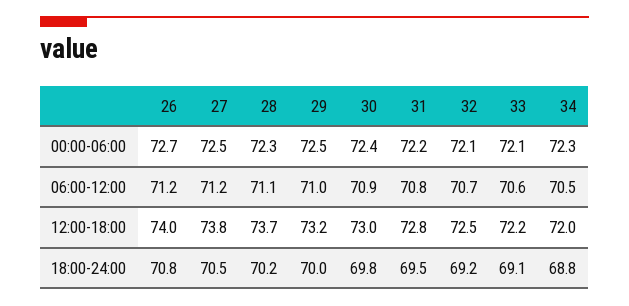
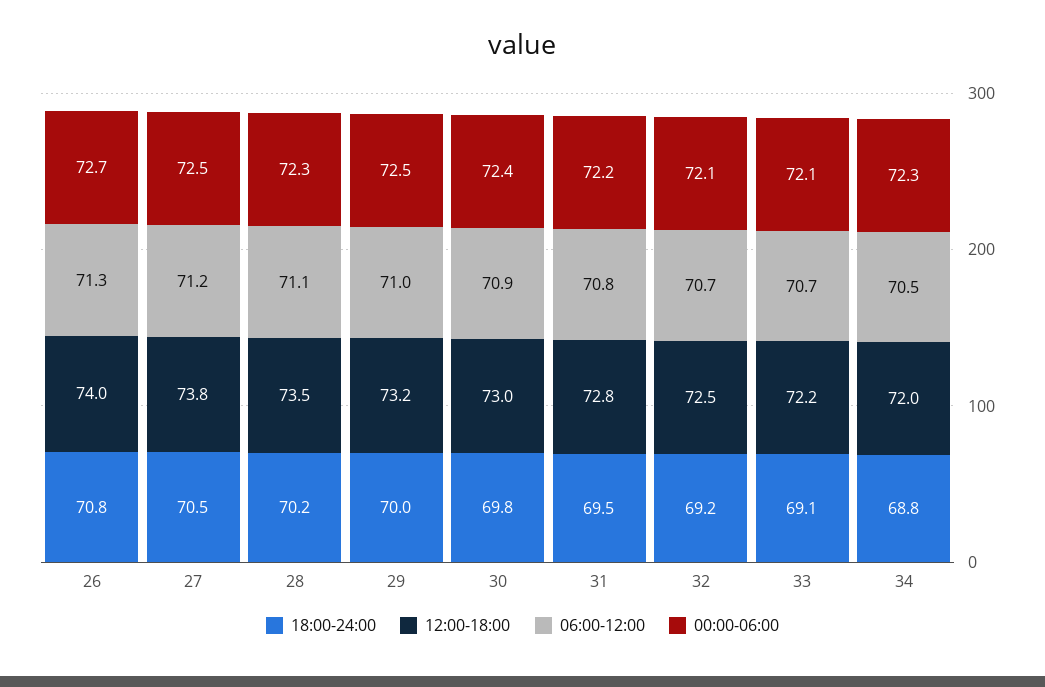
06:00-12:00, 26: 71.2 -> 71.3
06:00-12:00, 33: 70.6 -> 70.7
12:00-18:00, 28: 73.7 -> 73.5

